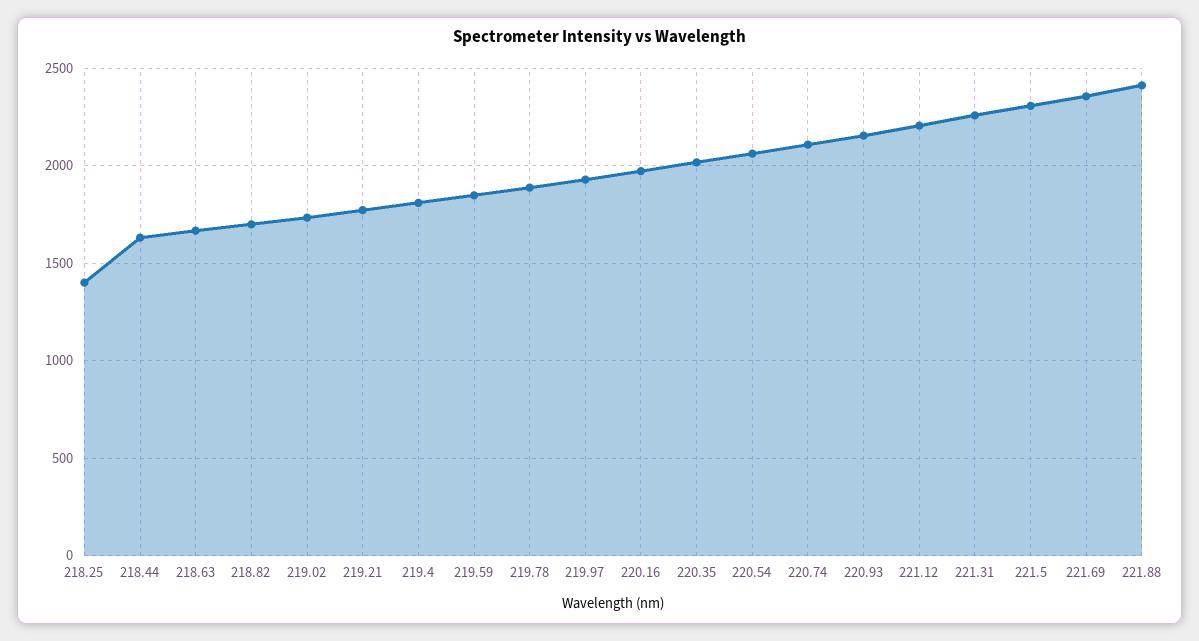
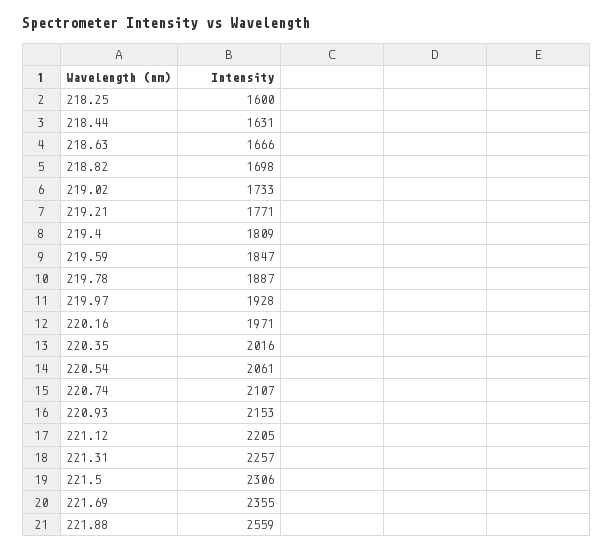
218.25: 1400 -> 1600
221.88: 2400 -> 2559

